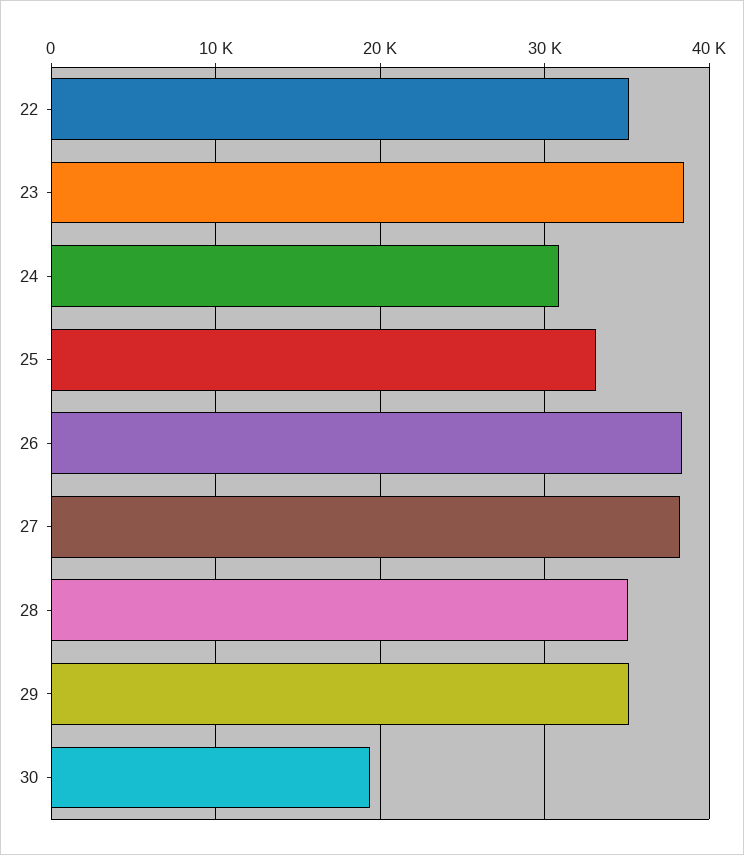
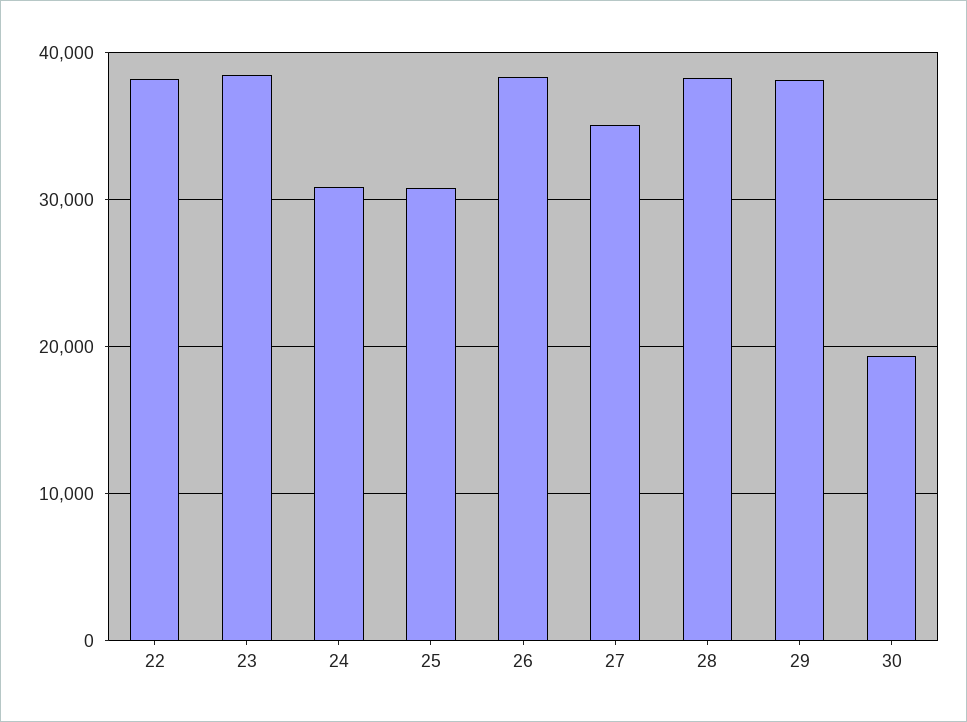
22: 35000 -> 38000
25: 33000 -> 31000
27: 38000 -> 35000
28: 35000 -> 38000
29: 35000 -> 38000

